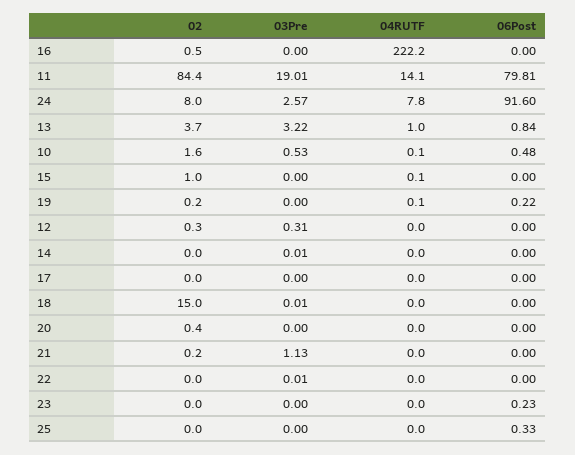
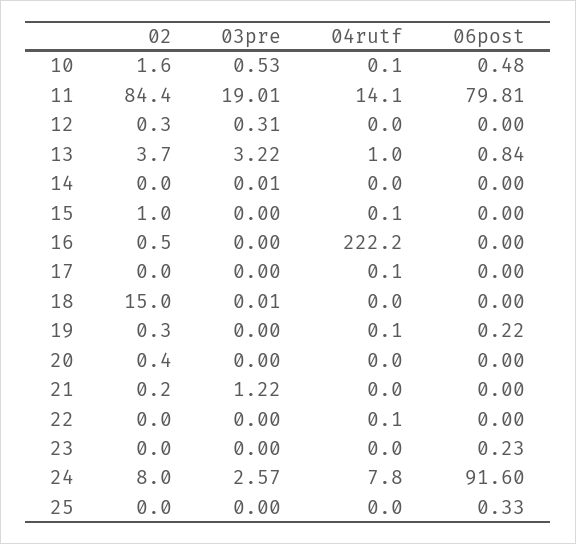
02, 19: 0.2 -> 0.3
04RUTF, 17: 0 -> 0.1
03Pre, 21: 1.13 -> 1.22
03Pre, 22: 0.01 -> 0
04RUTF, 22: 0 -> 0.1

